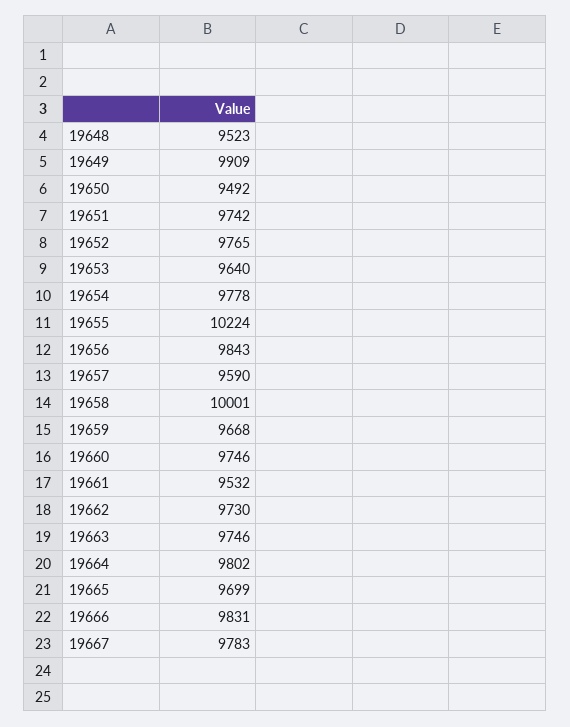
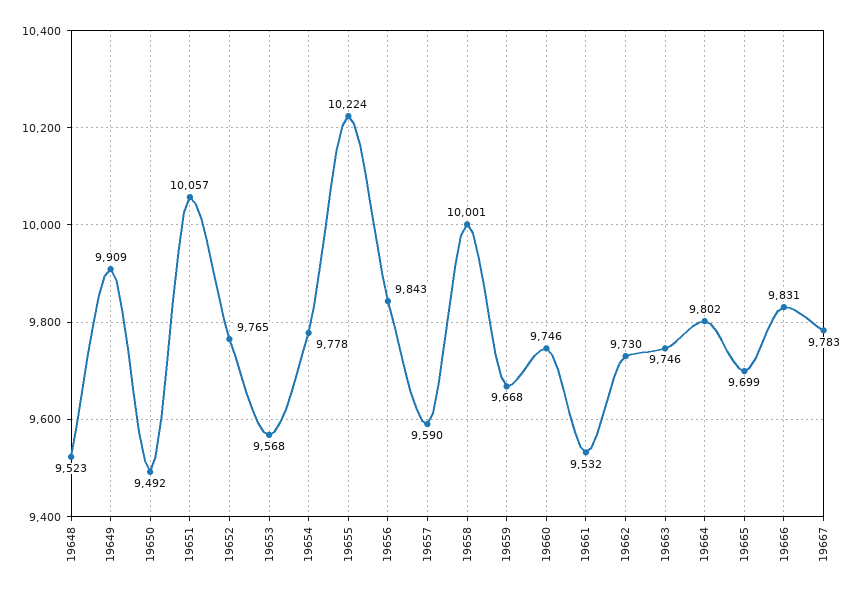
19651: 9742 -> 10057
19653: 9640 -> 9568

